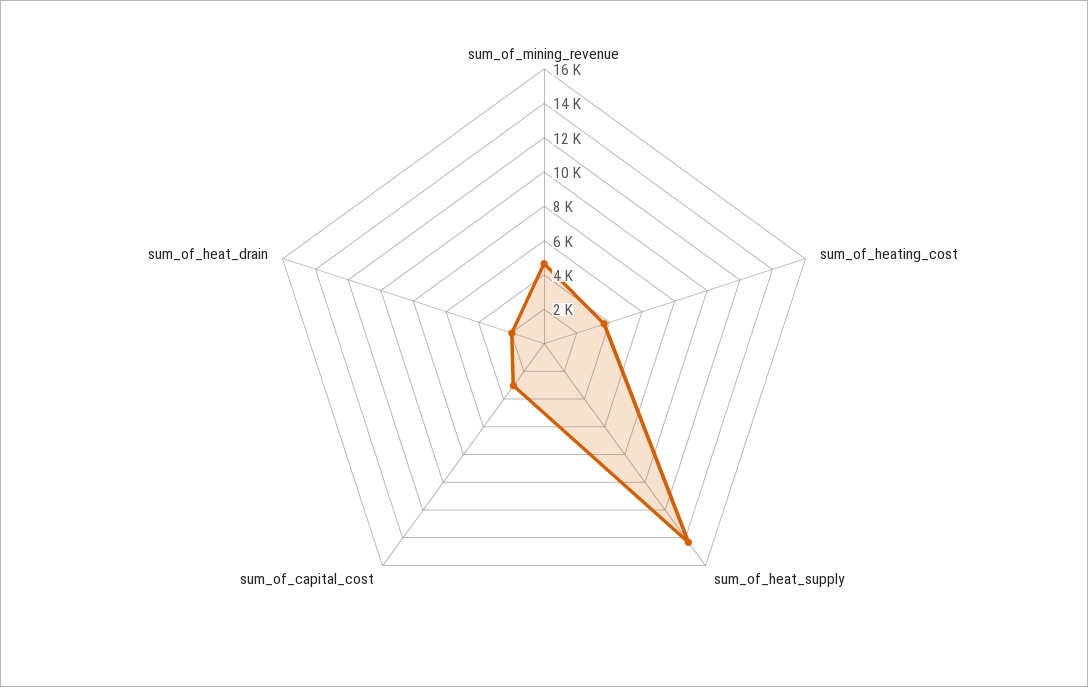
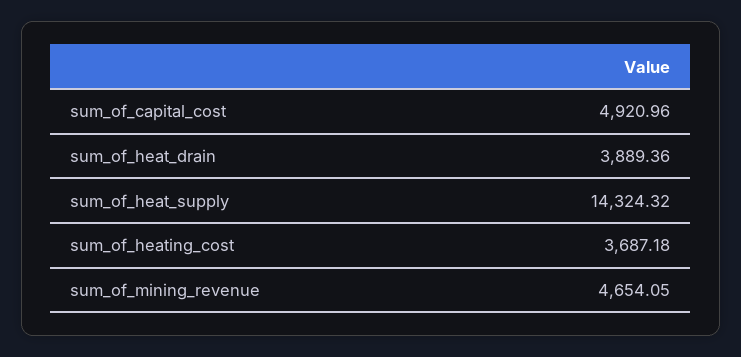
sum_of_capital_cost: 3000 -> 4920.96
sum_of_heat_drain: 2000 -> 3889.36

